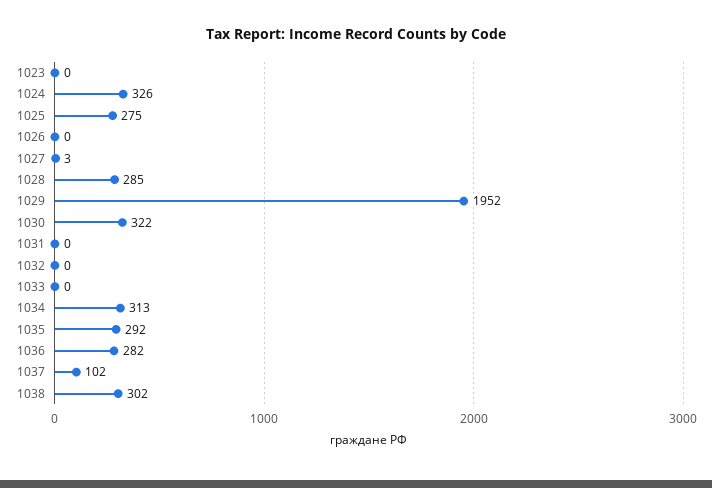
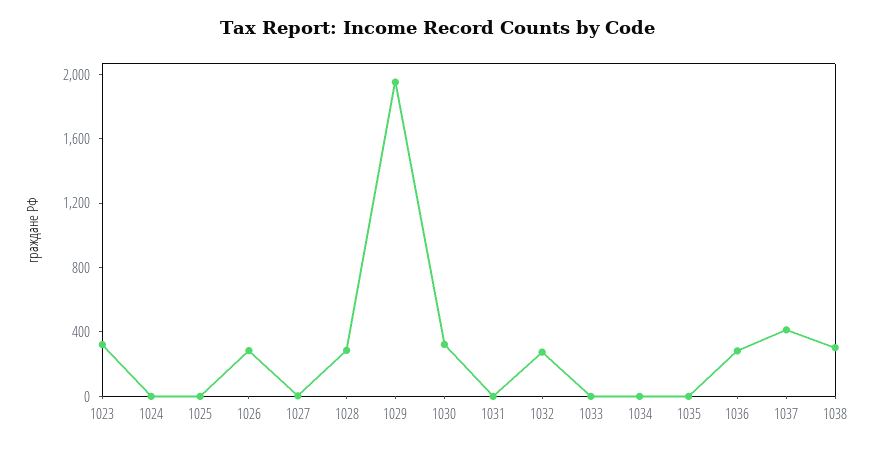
1023: 0 -> 300
1024: 326 -> 0
1025: 275 -> 0
1026: 0 -> 300
1032: 0 -> 300
1034: 313 -> 0
1035: 292 -> 0
1037: 102 -> 400

